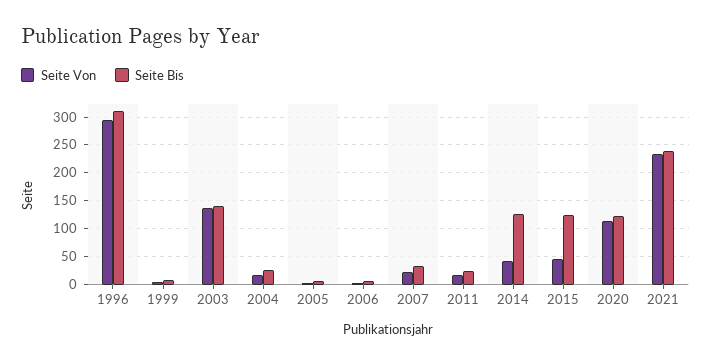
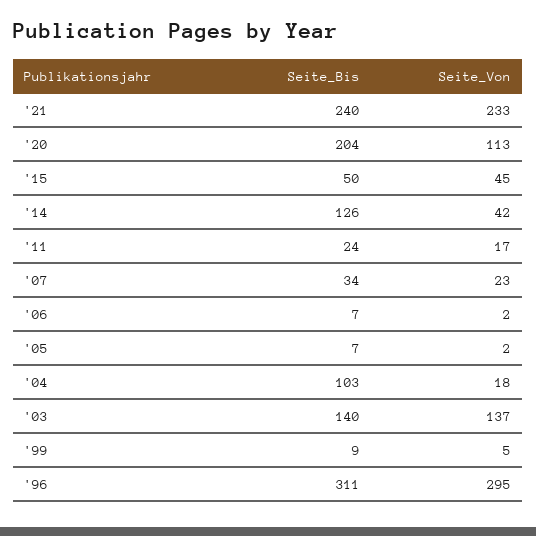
Seite Bis, 2004: 25 -> 103
Seite Bis, 2015: 125 -> 50
Seite Bis, 2020: 125 -> 204

